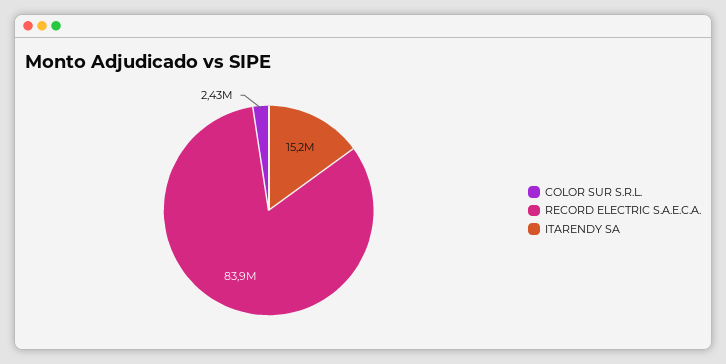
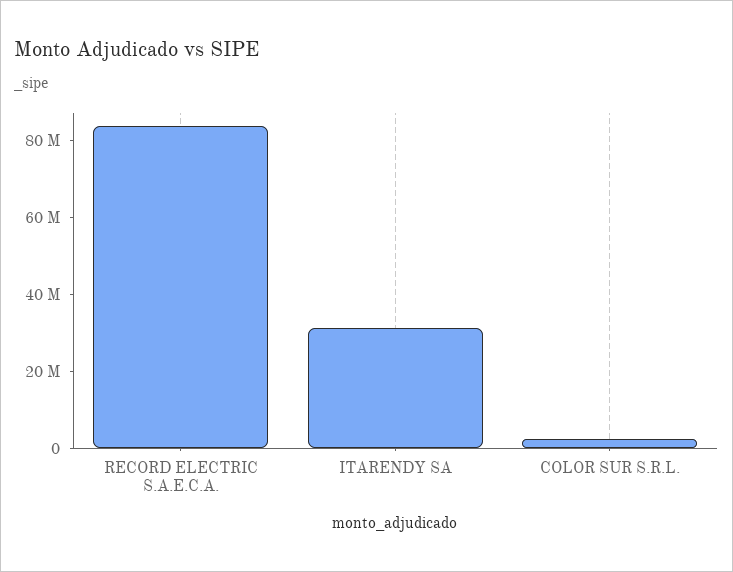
ITARENDY SA: 15200000 -> 30000000

